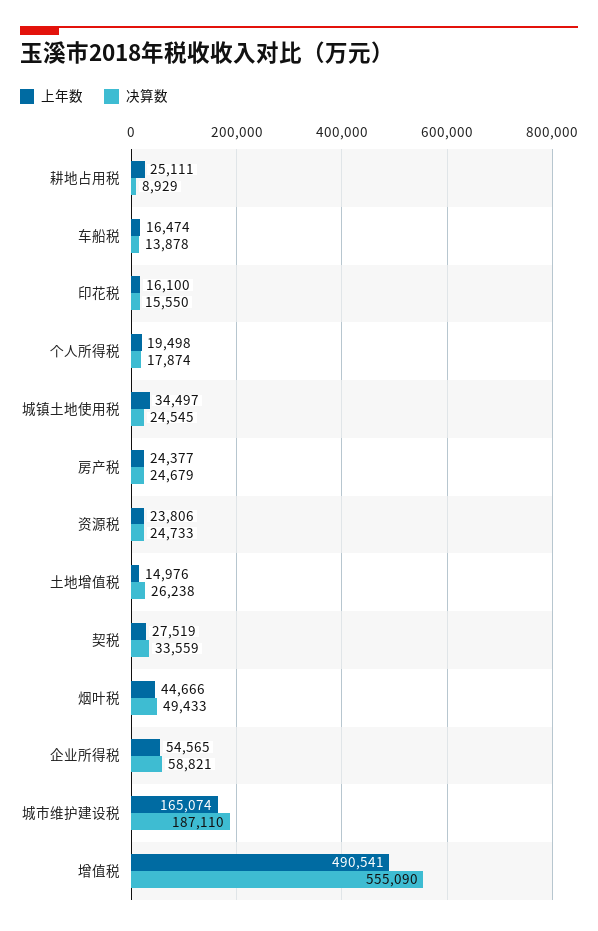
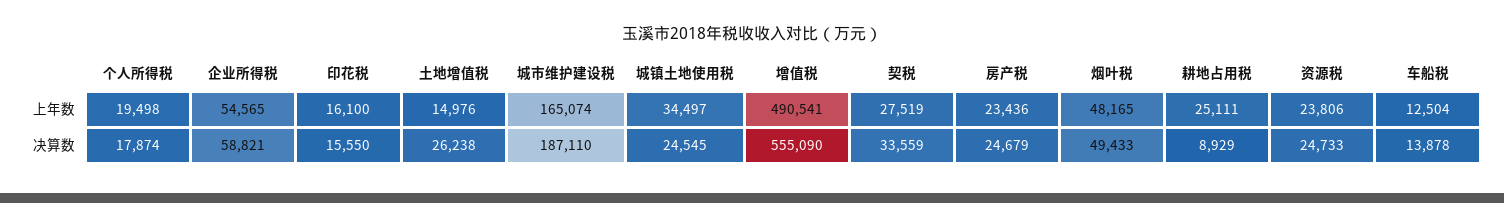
上年数, 车船税: 16474 -> 12504
上年数, 房产税: 24377 -> 23436
上年数, 烟叶税: 44666 -> 48165

